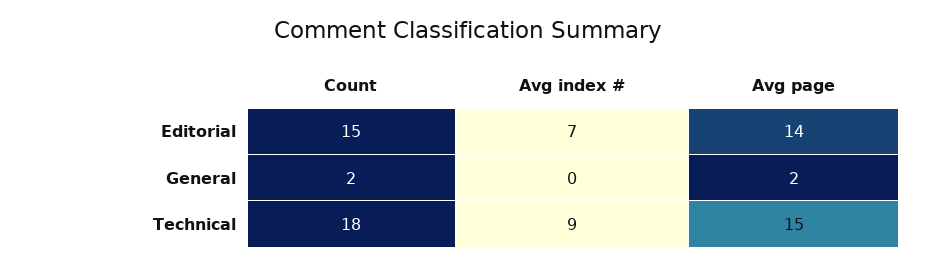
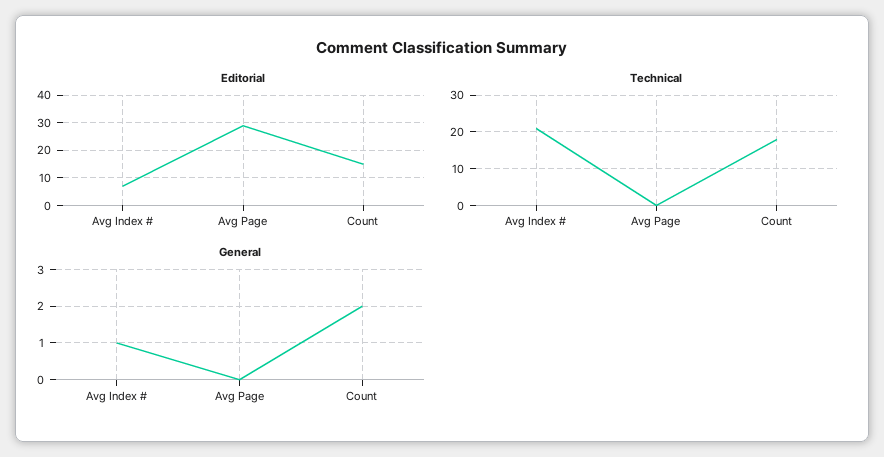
Editorial, Avg page: 14 -> 30
General, Avg index #: 0 -> 1
General, Avg page: 2 -> 0
Technical, Avg index #: 9 -> 20
Technical, Avg page: 15 -> 0

